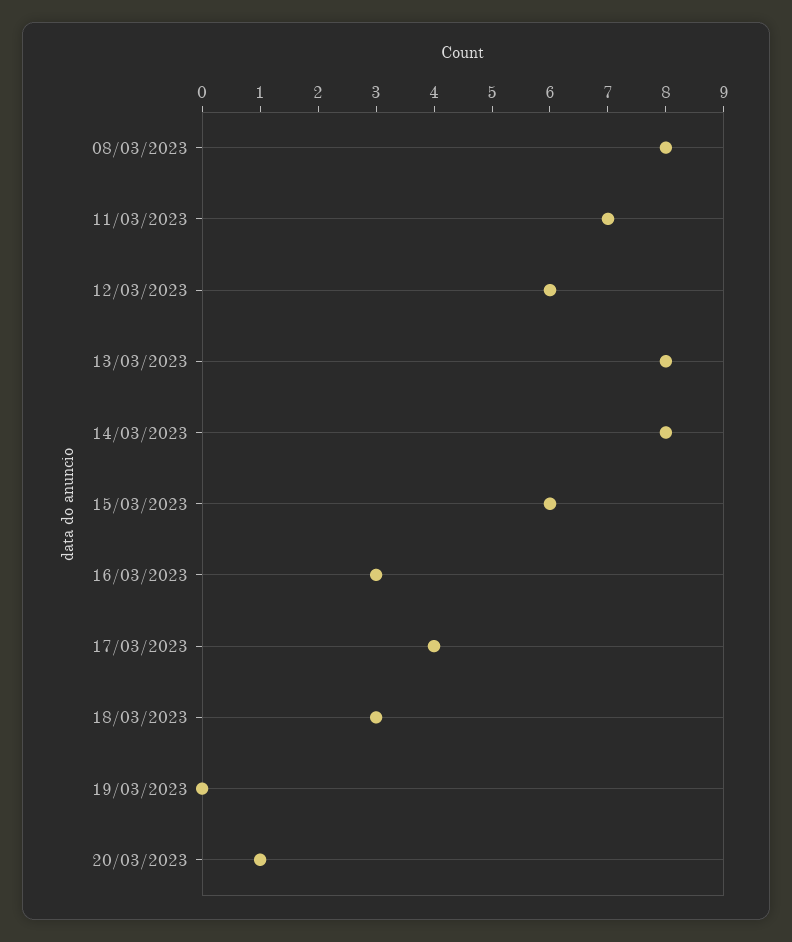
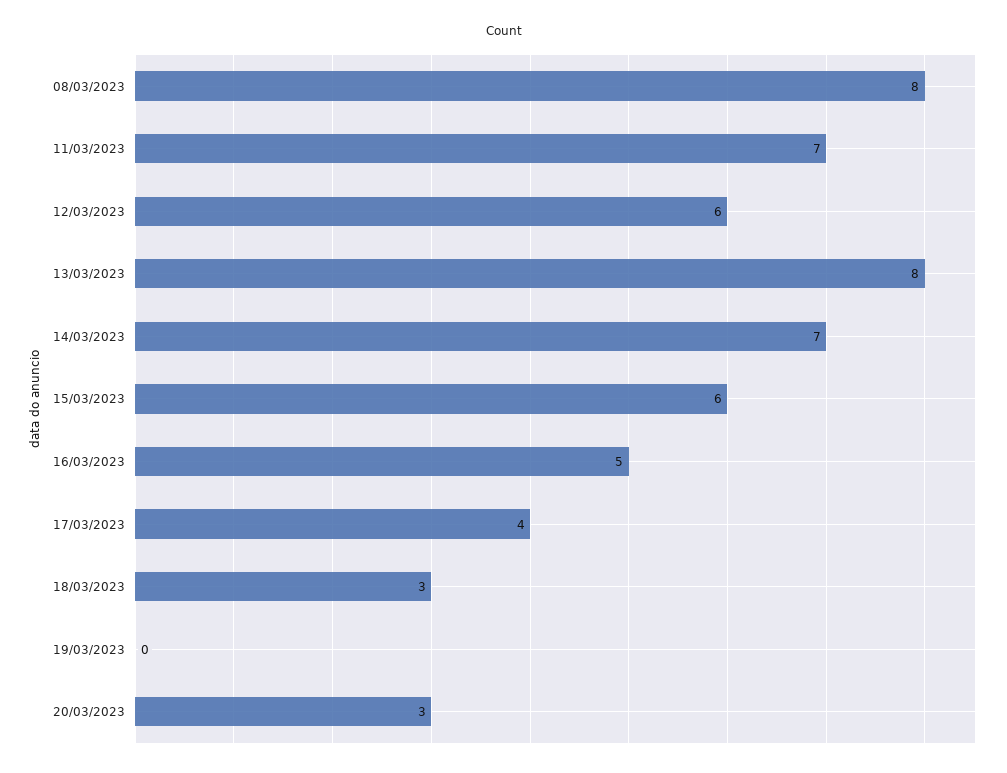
14/03/2023: 8 -> 7
16/03/2023: 3 -> 5
20/03/2023: 1 -> 3

